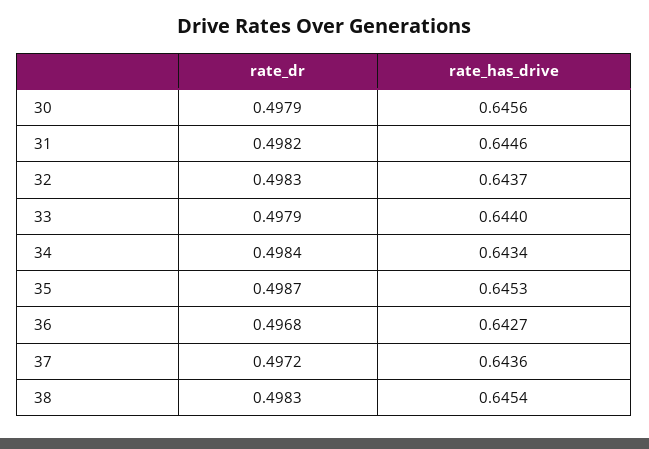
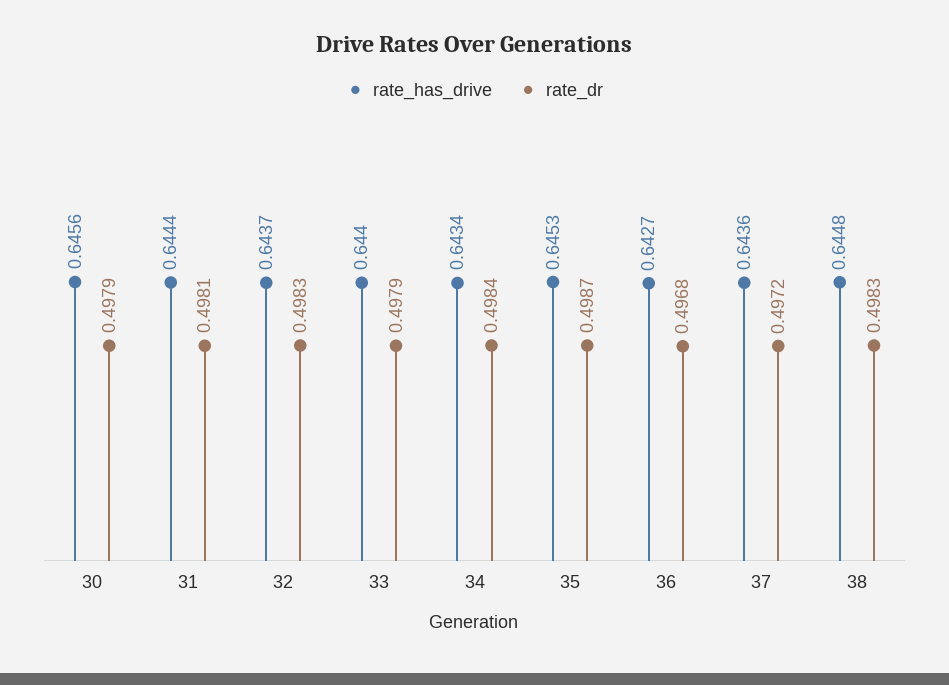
rate_dr, 31: 0.4982 -> 0.4981
rate_has_drive, 31: 0.6446 -> 0.6444
rate_has_drive, 38: 0.6454 -> 0.6448

